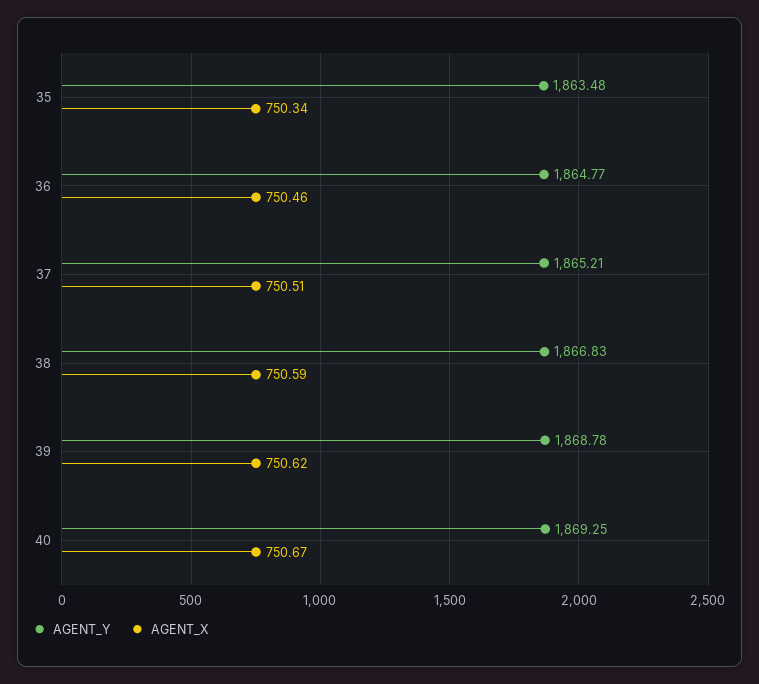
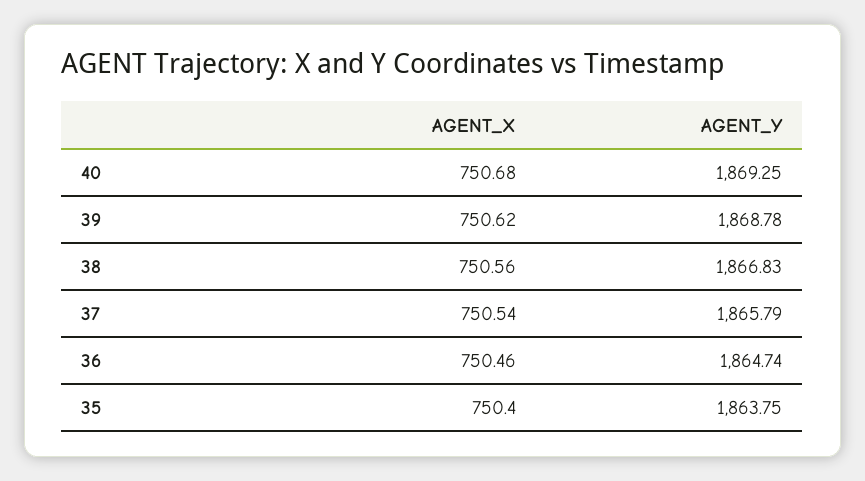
AGENT_Y, 35: 1863.48 -> 1863.75
AGENT_X, 35: 750.34 -> 750.4
AGENT_Y, 36: 1864.77 -> 1864.74
AGENT_Y, 37: 1865.21 -> 1865.79
AGENT_X, 37: 750.51 -> 750.54
AGENT_X, 38: 750.59 -> 750.56
AGENT_X, 40: 750.67 -> 750.68

